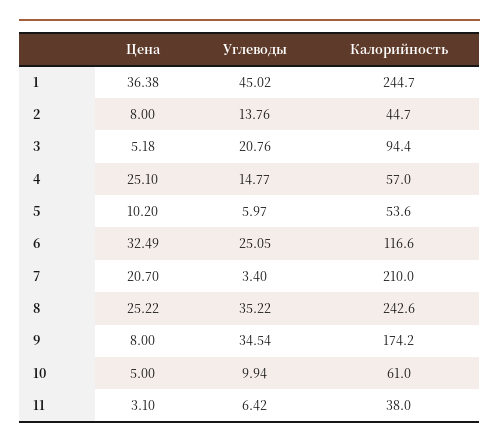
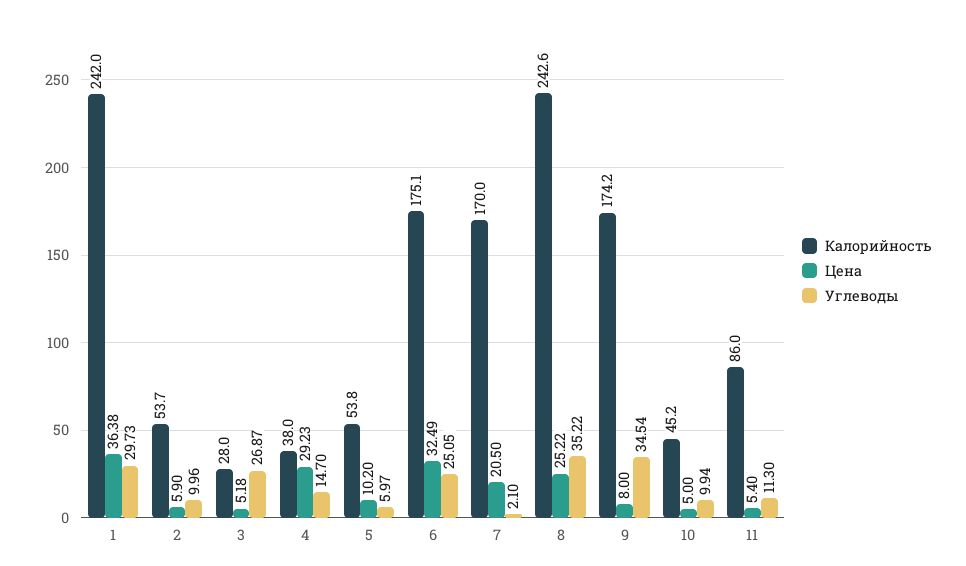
Углеводы, 1: 45.02 -> 29.73
Калорийность, 1: 244.7 -> 242
Цена, 2: 8 -> 5.9
Углеводы, 2: 13.76 -> 9.96
Калорийность, 2: 44.7 -> 53.7
Углеводы, 3: 20.76 -> 26.87
Калорийность, 3: 94.4 -> 28
Цена, 4: 25.1 -> 29.23
Углеводы, 4: 14.77 -> 14.7
Калорийность, 4: 57 -> 38
Калорийность, 5: 53.6 -> 53.8
Калорийность, 6: 116.6 -> 175.1
Цена, 7: 20.7 -> 20.5
Углеводы, 7: 3.4 -> 2.1
Калорийность, 7: 210 -> 170
Калорийность, 10: 61 -> 45.2
Цена, 11: 3.1 -> 5.4
Углеводы, 11: 6.42 -> 11.3
Калорийность, 11: 38 -> 86

